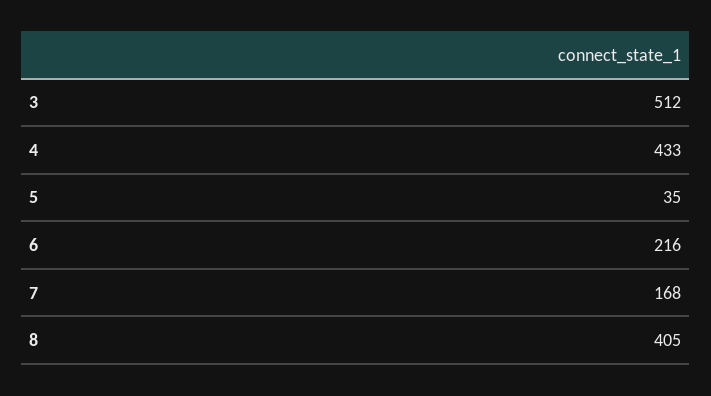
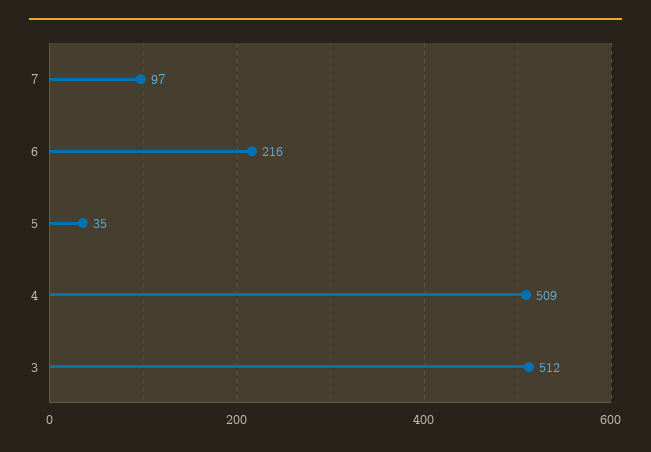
4: 433 -> 509
7: 168 -> 97
8: 405 -> none

